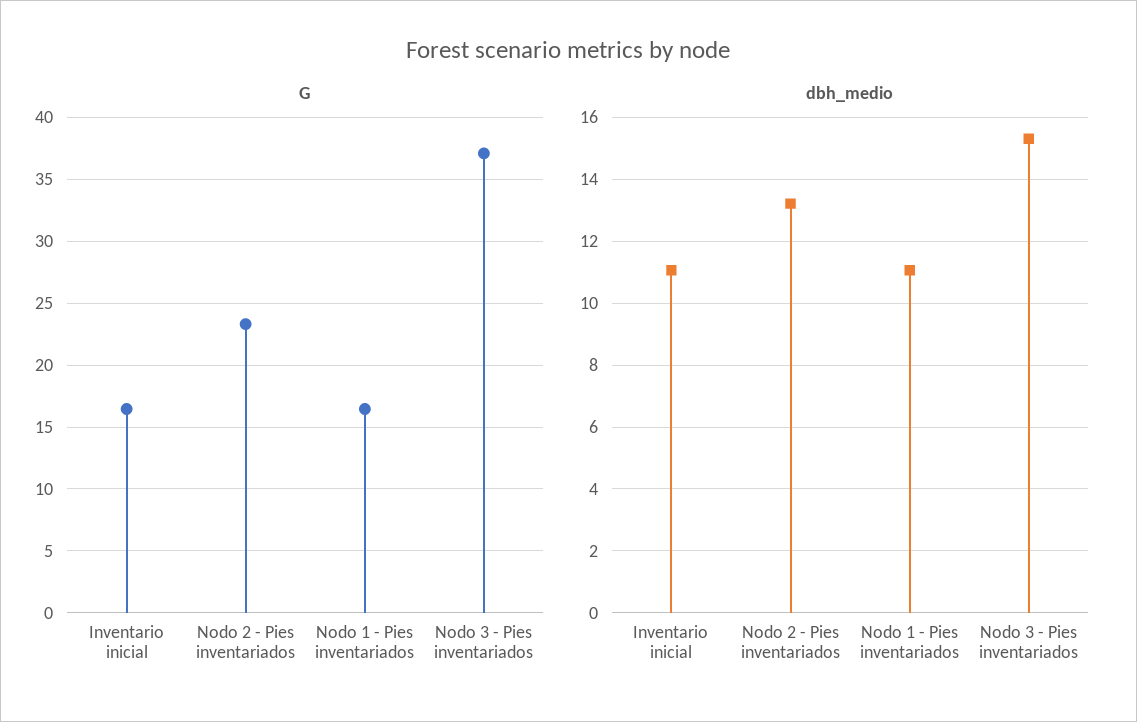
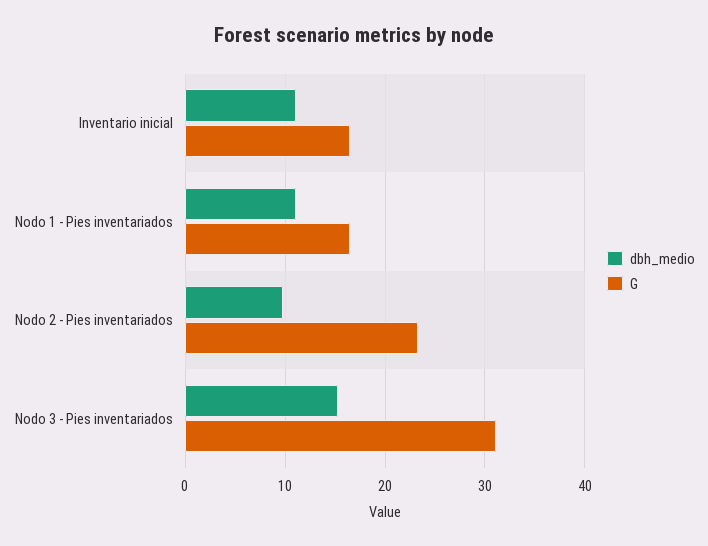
G, Nodo 3 - Pies inventariados: 37 -> 31
dbh_medio, Nodo 2 - Pies inventariados: 13.2 -> 10

